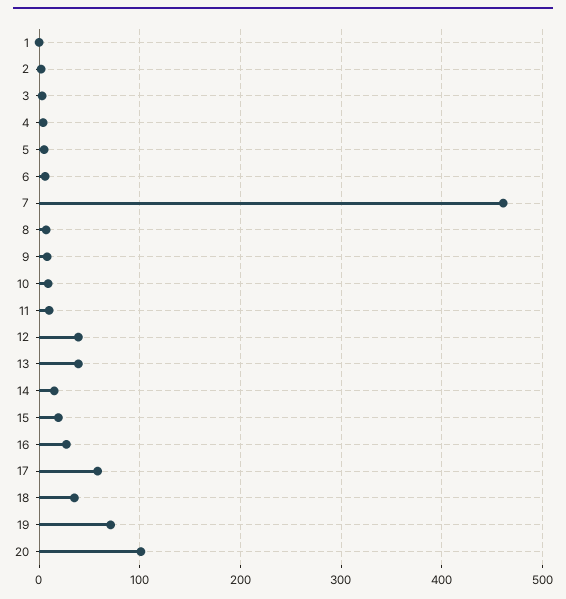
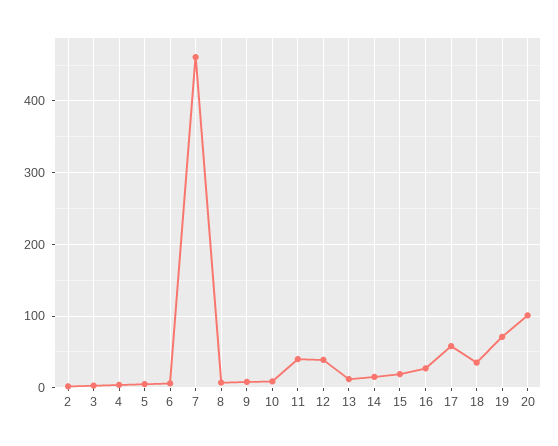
1: 0 -> none
11: 10 -> 40
13: 40 -> 10

